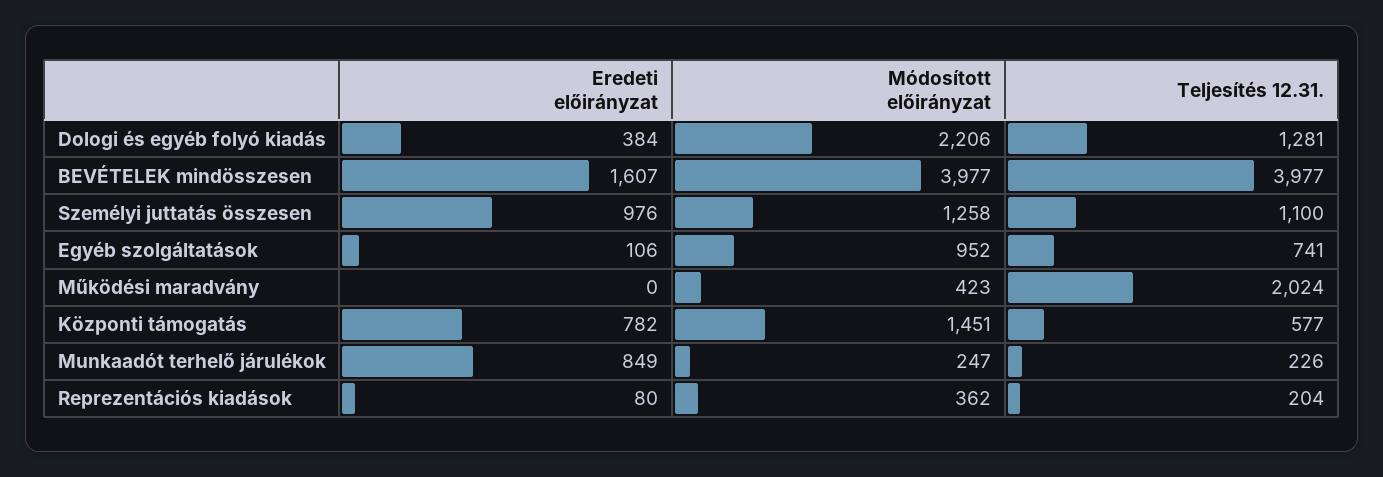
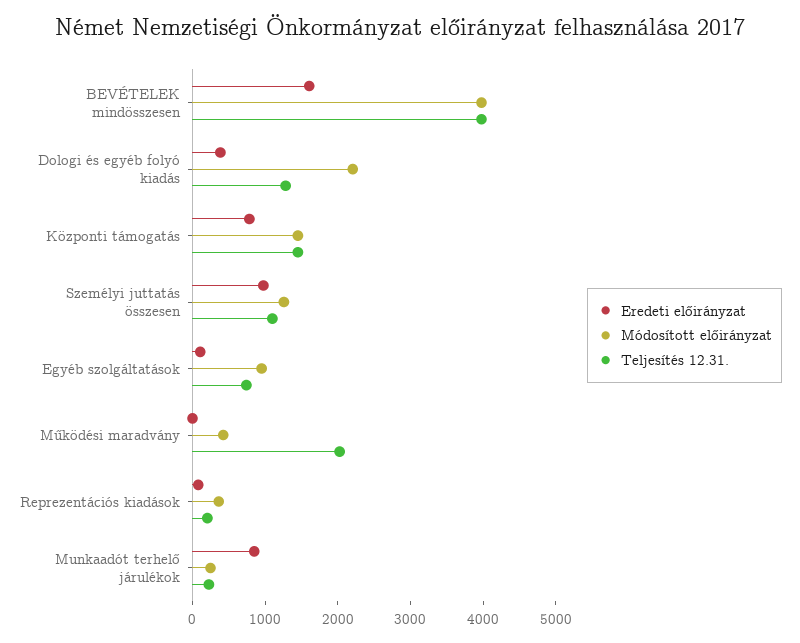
Teljesítés 12.31., Központi támogatás: 577 -> 1400

